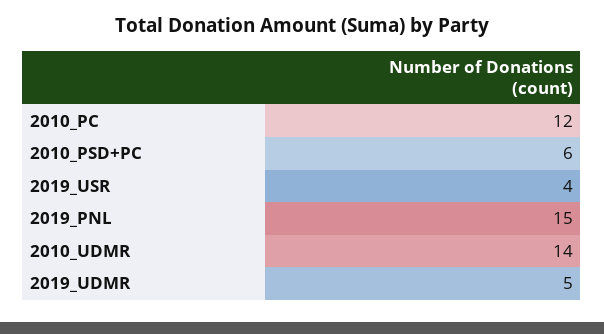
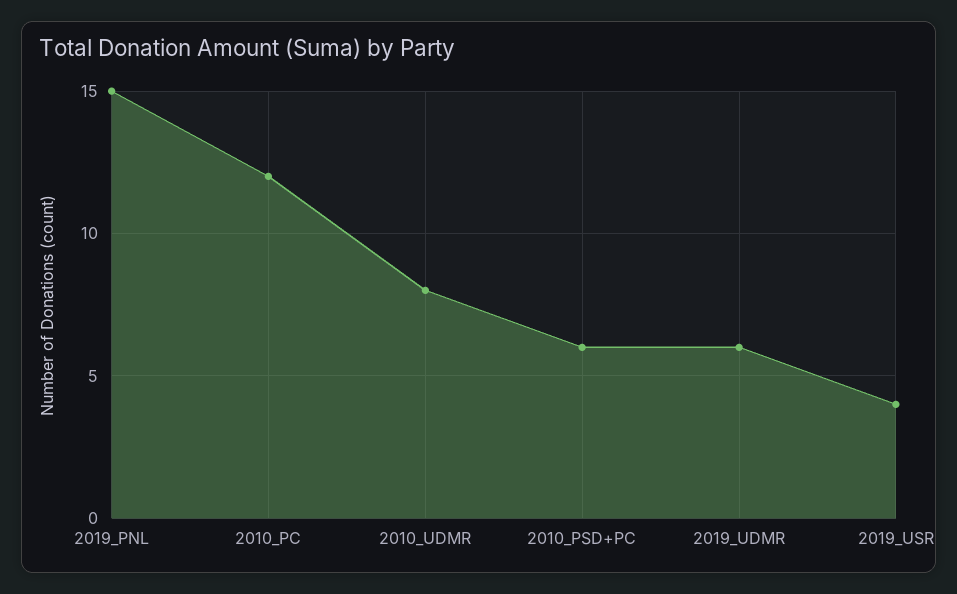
2010_UDMR: 14 -> 8
2019_UDMR: 5 -> 6

